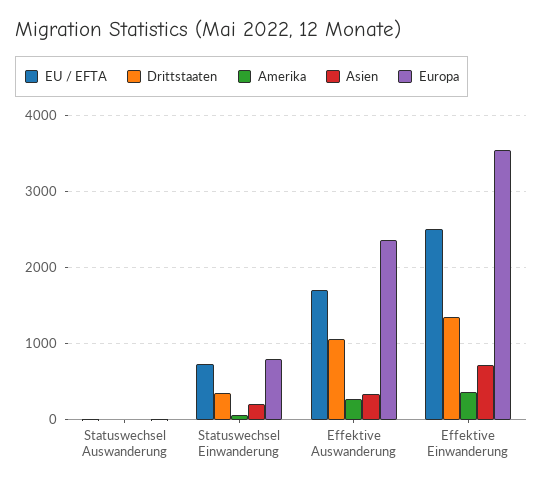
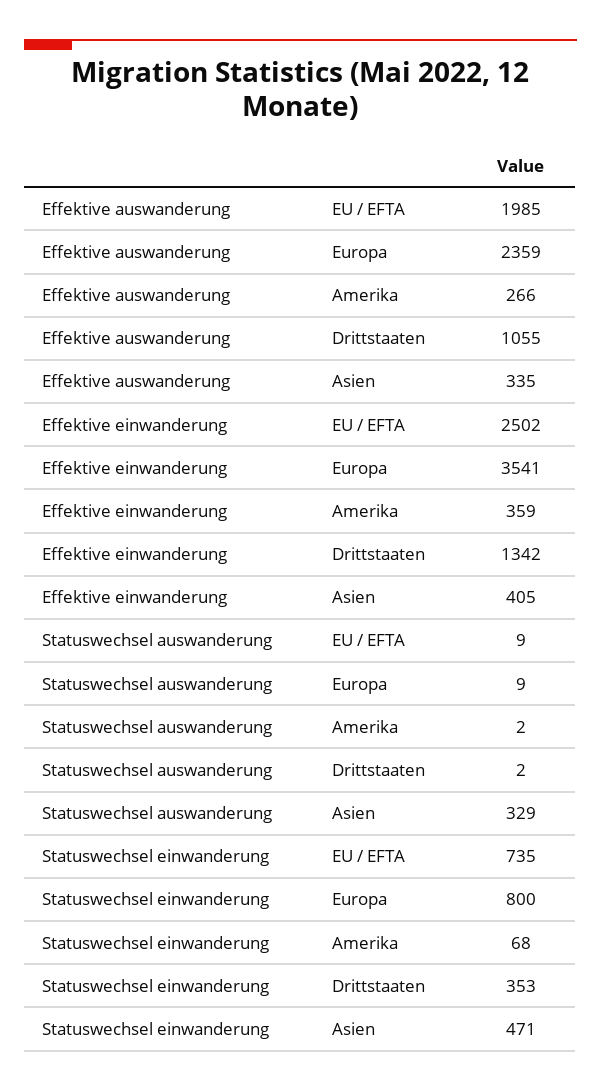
Asien, Statuswechsel Auswanderung: 0 -> 329
Asien, Statuswechsel Einwanderung: 200 -> 471
EU / EFTA, Effektive Auswanderung: 1700 -> 1985
Asien, Effektive Einwanderung: 700 -> 405

